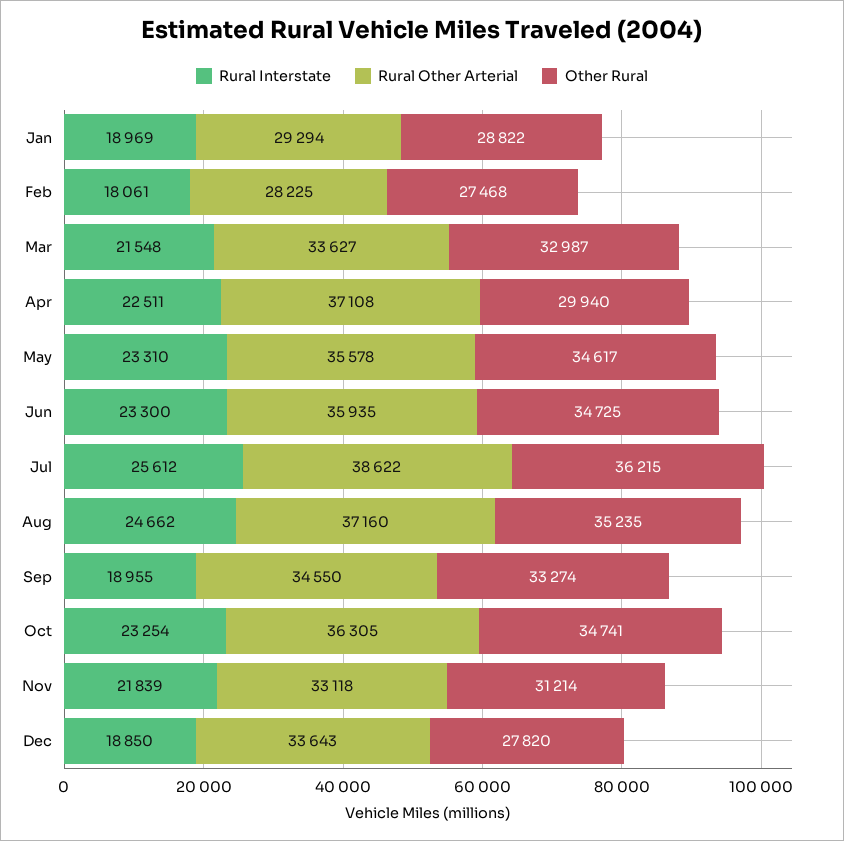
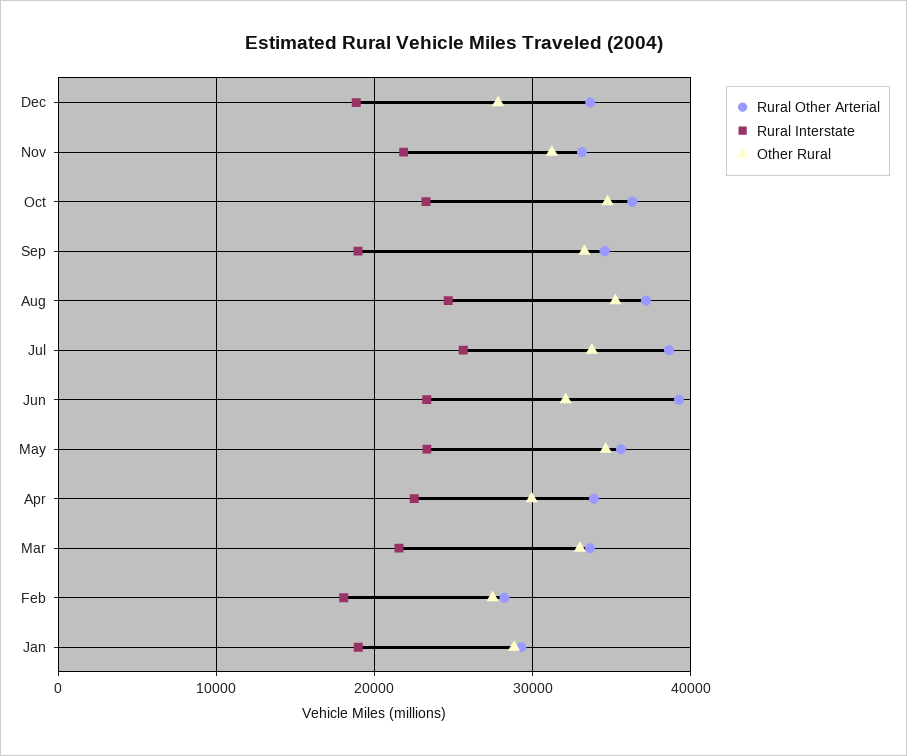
Rural Other Arterial, Apr: 37108 -> 34000
Rural Other Arterial, Jun: 35935 -> 39000
Other Rural, Jun: 34725 -> 32000
Other Rural, Jul: 36215 -> 34000

